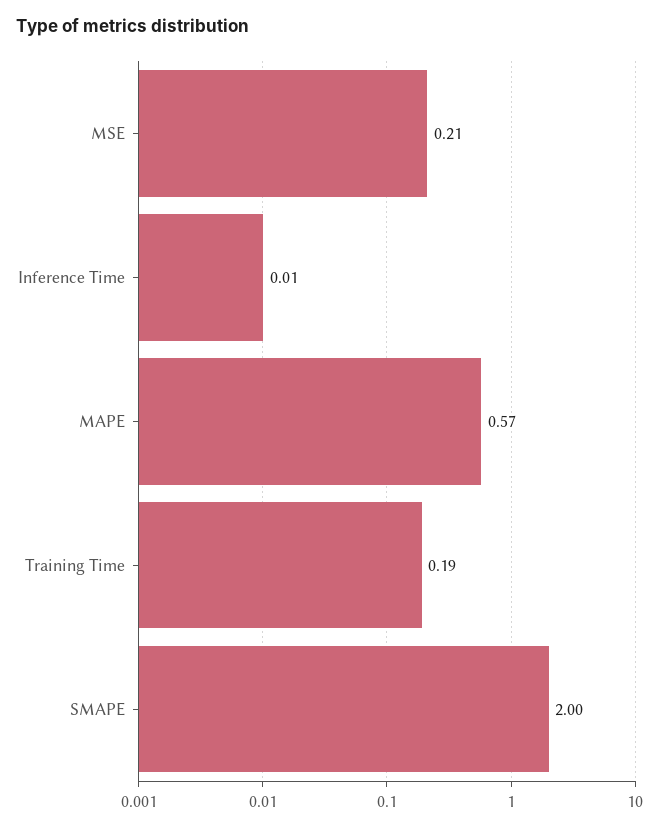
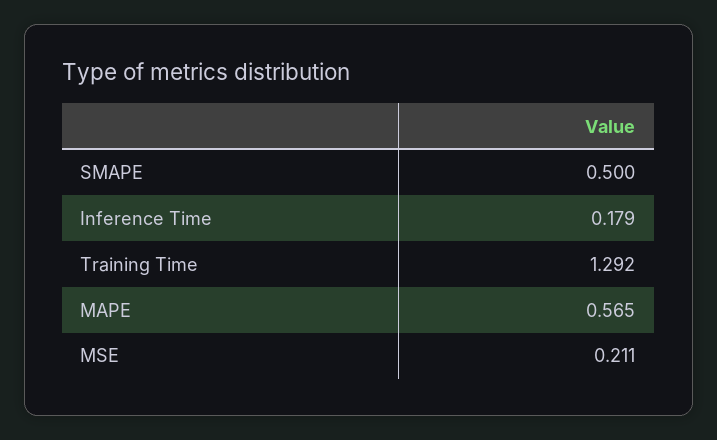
Inference Time: 0.01 -> 0.179
Training Time: 0.19 -> 1.292
SMAPE: 2 -> 0.5

